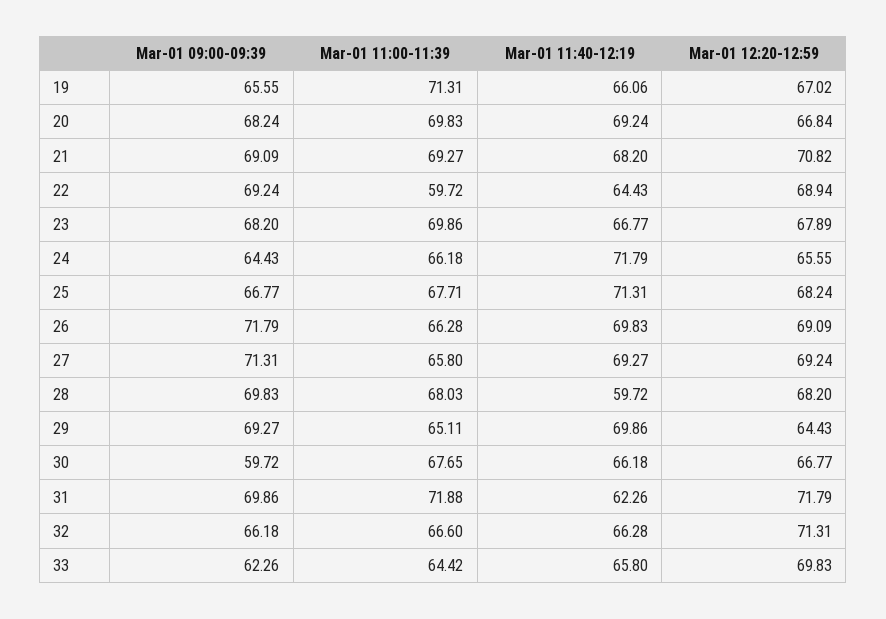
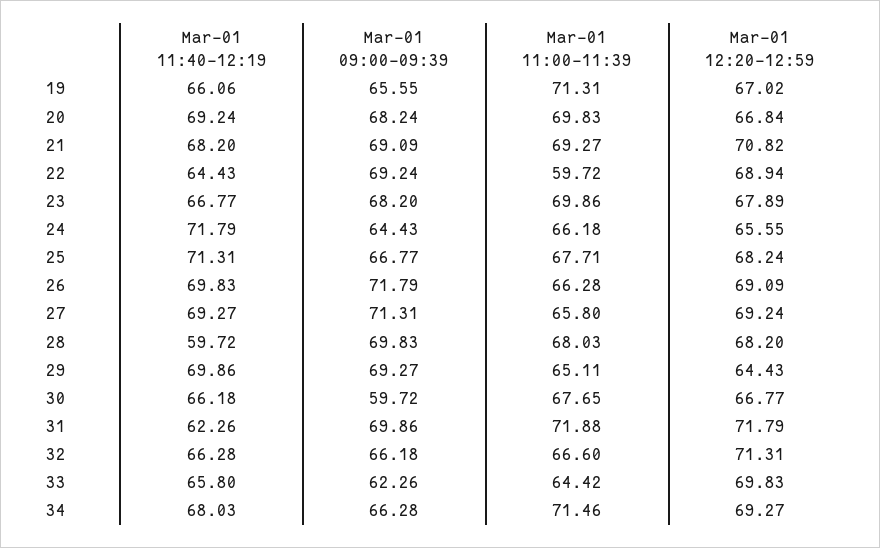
Mar-01 11:40-12:19, 34: none -> 68.03
Mar-01 09:00-09:39, 34: none -> 66.28
Mar-01 11:00-11:39, 34: none -> 71.46
Mar-01 12:20-12:59, 34: none -> 69.27

